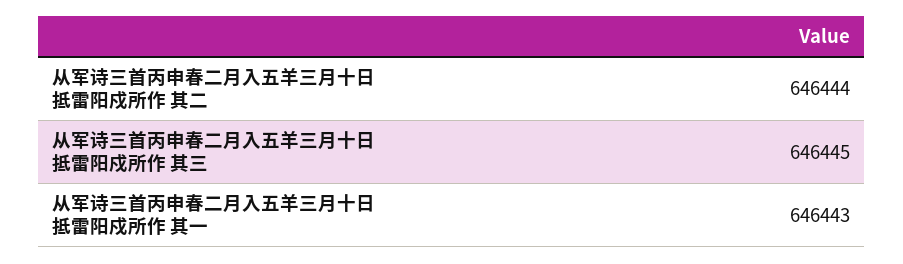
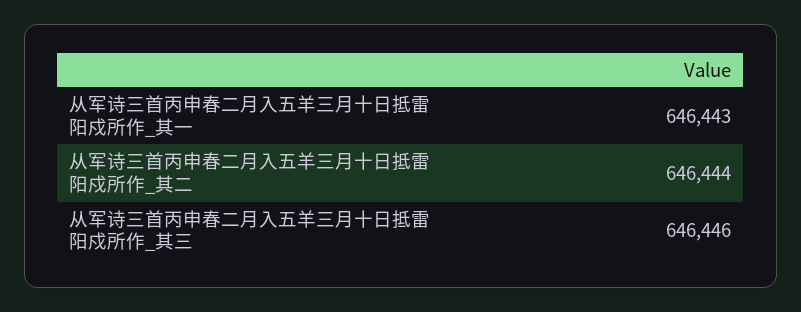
从军诗三首丙申春二月入五羊三月十日抵雷阳戍所作 其三: 646445 -> 646446

